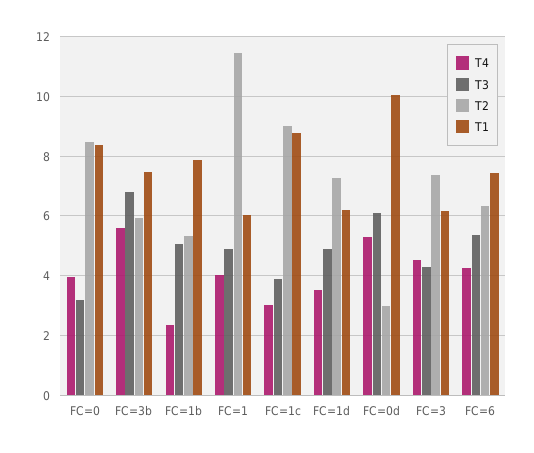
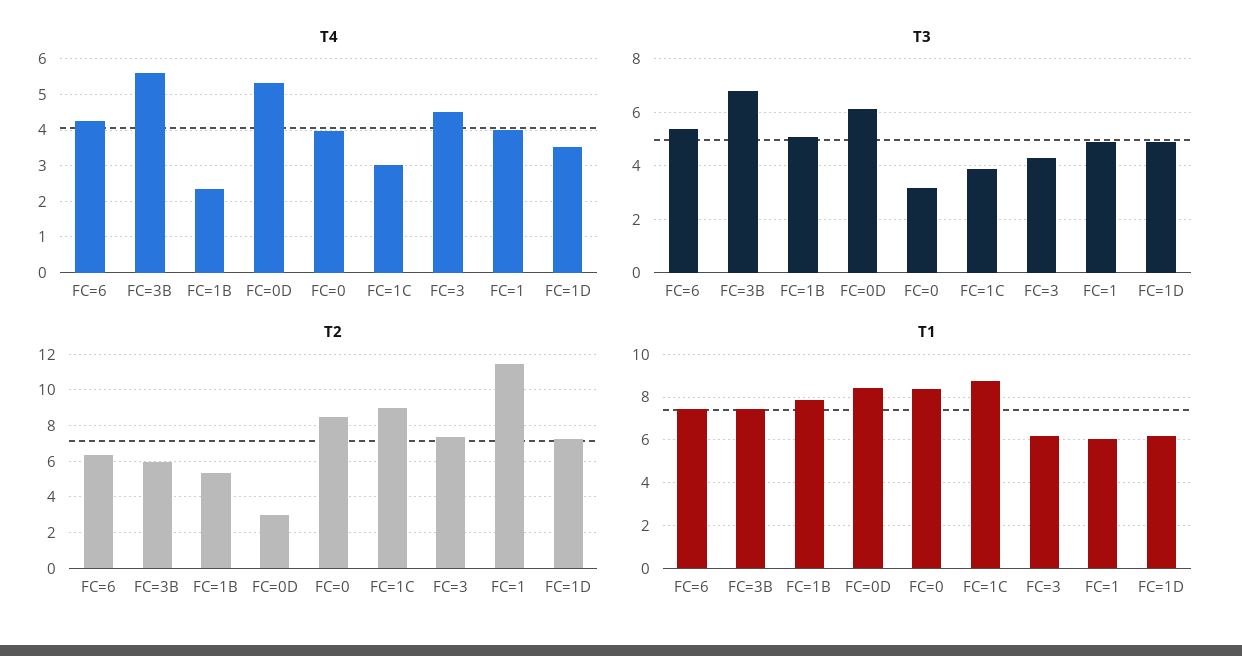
T1, FC=0d: 10 -> 8.5

